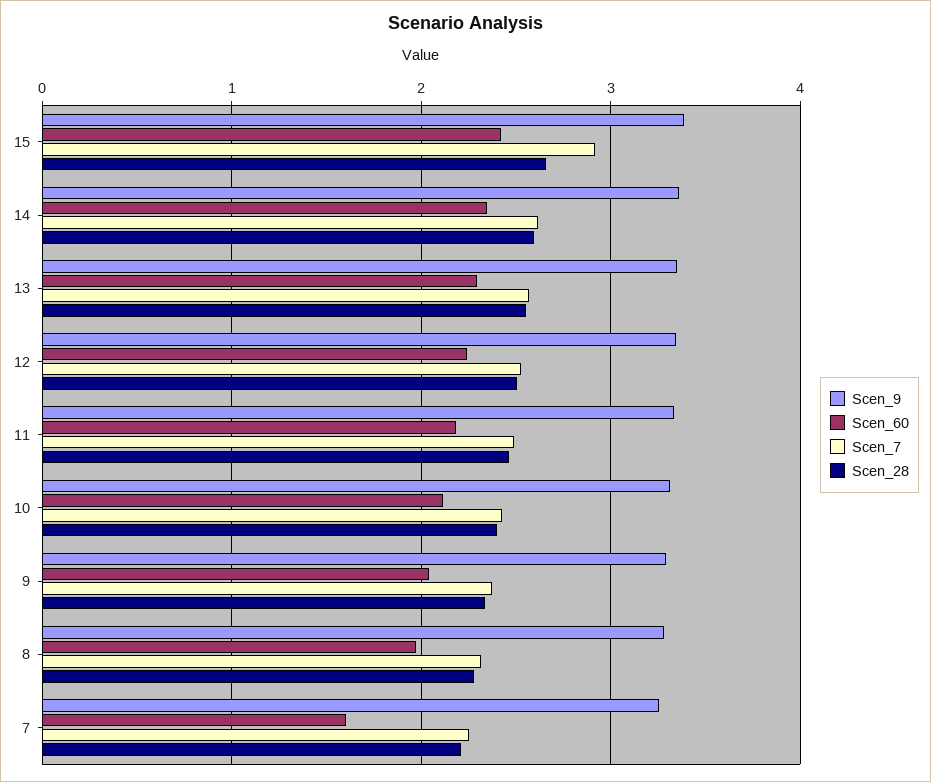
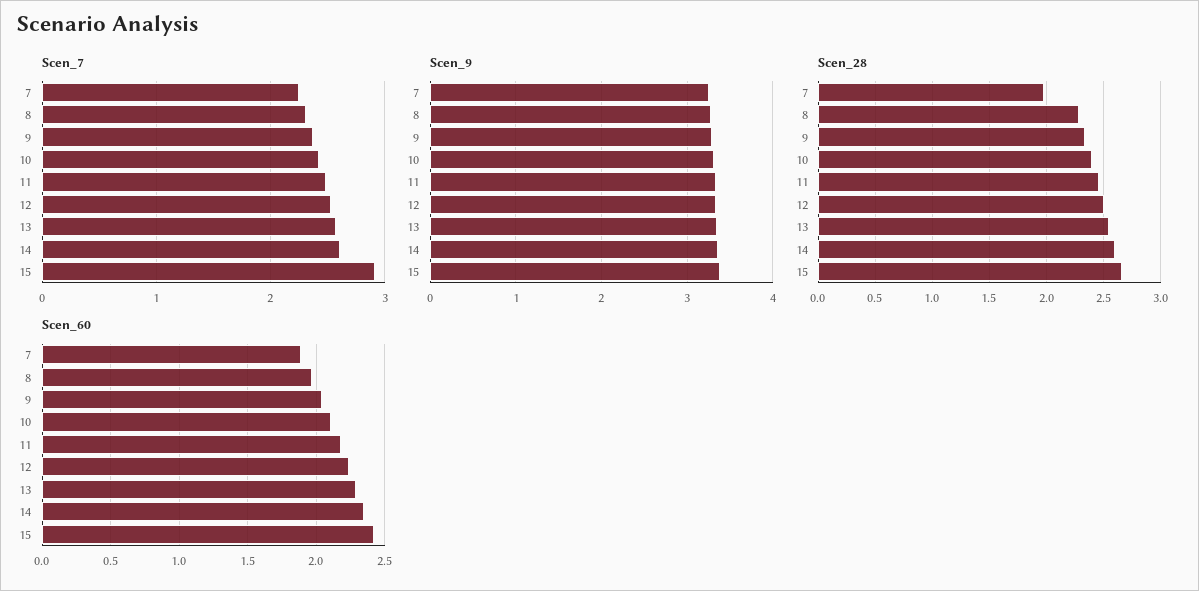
Scen_60, 7: 1.6 -> 1.9
Scen_28, 7: 2.2 -> 2

